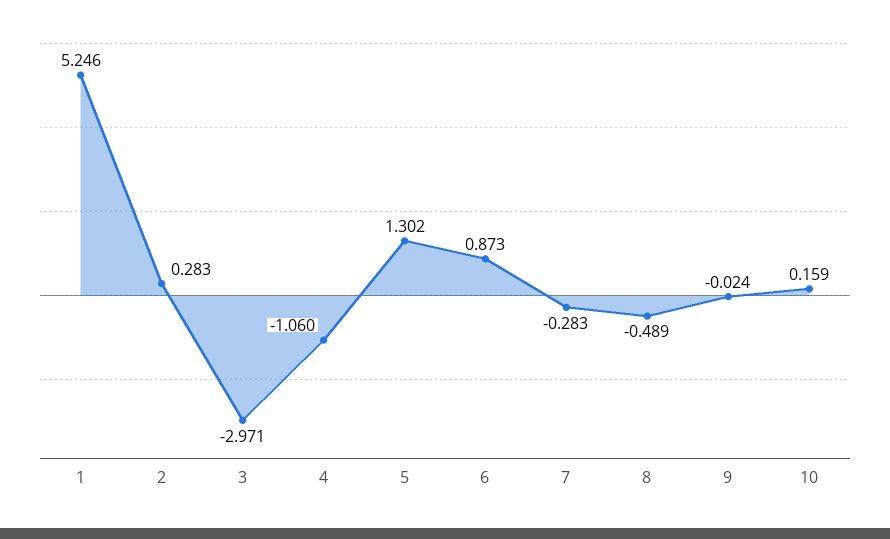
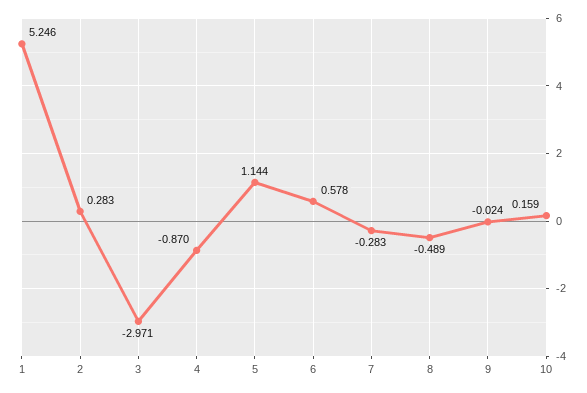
4: -1.06 -> -0.87
5: 1.302 -> 1.144
6: 0.873 -> 0.578

